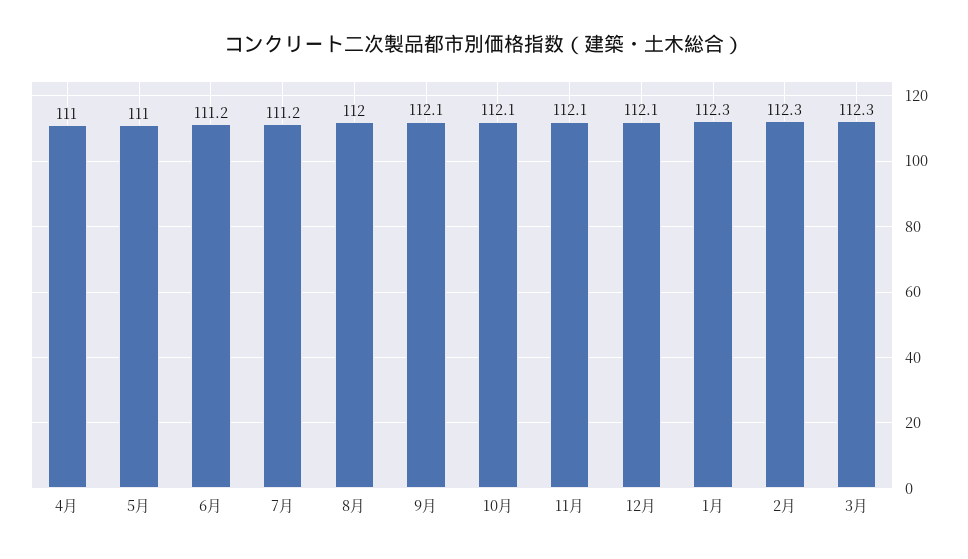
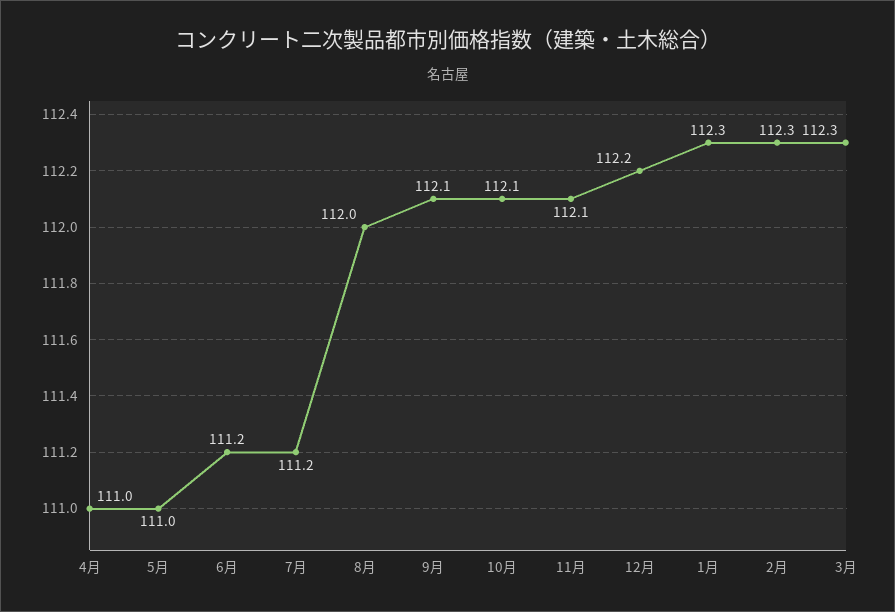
12月: 112.1 -> 112.2

